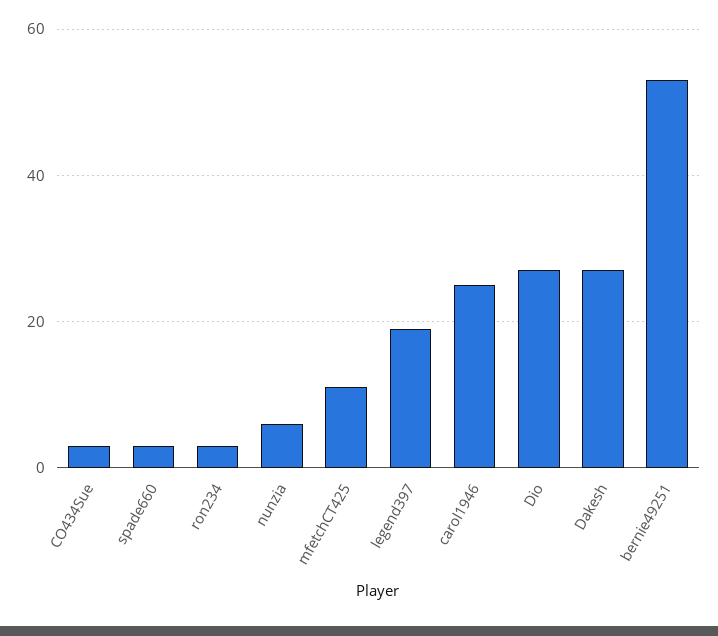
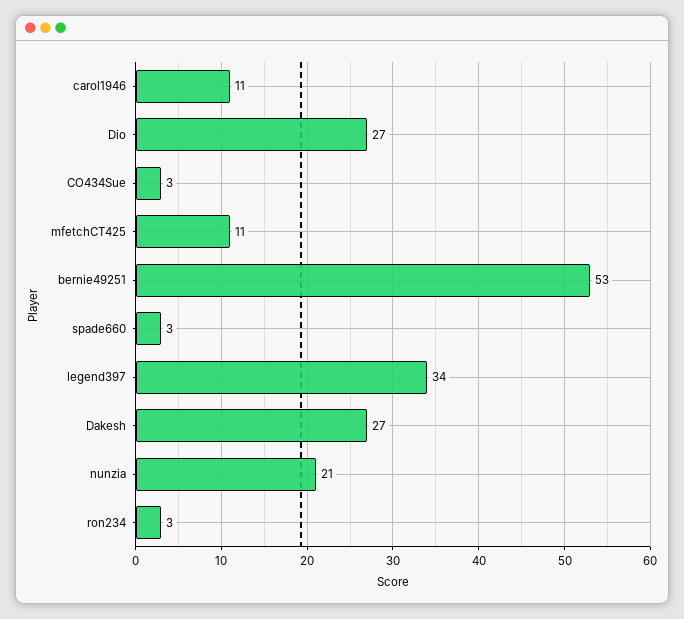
nunzia: 5 -> 21
legend397: 20 -> 34
carol1946: 25 -> 11

